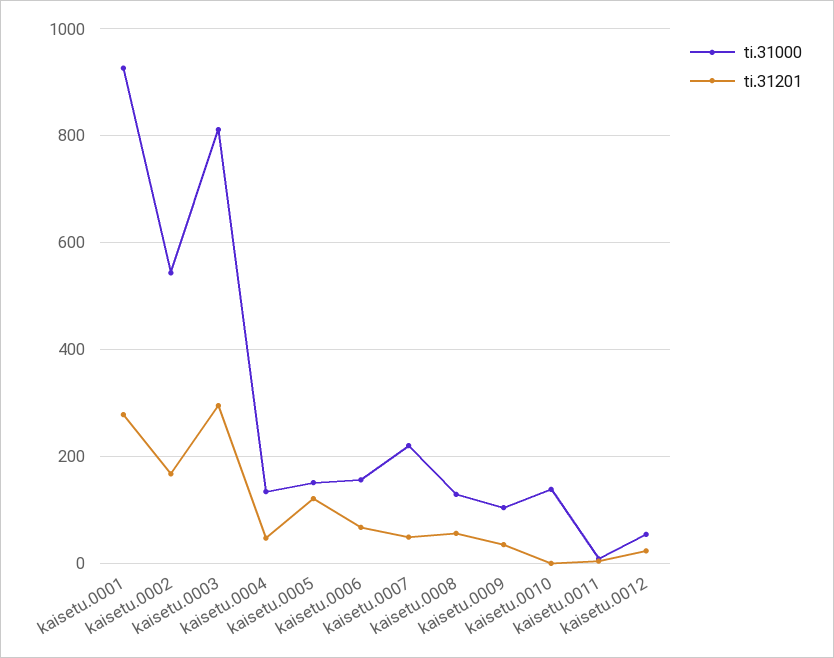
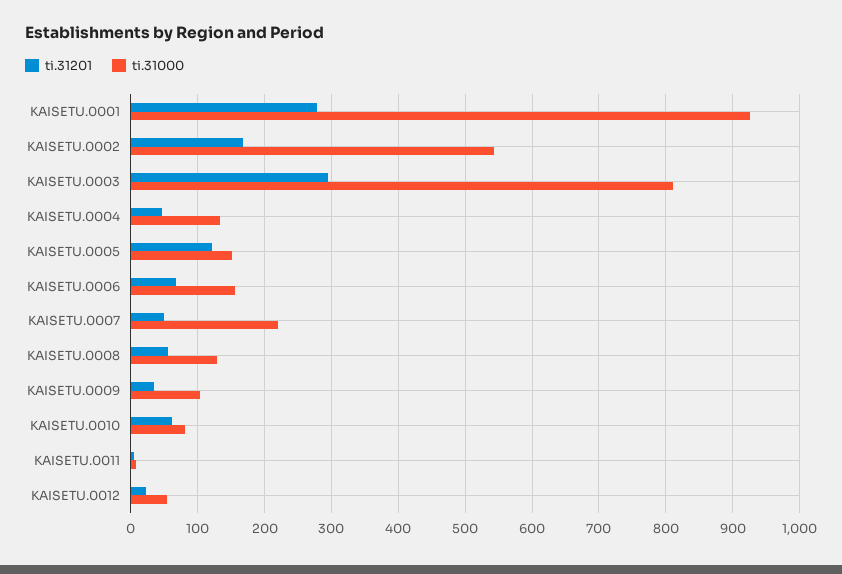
ti.31000, kaisetu.0010: 140 -> 80
ti.31201, kaisetu.0010: 0 -> 60

